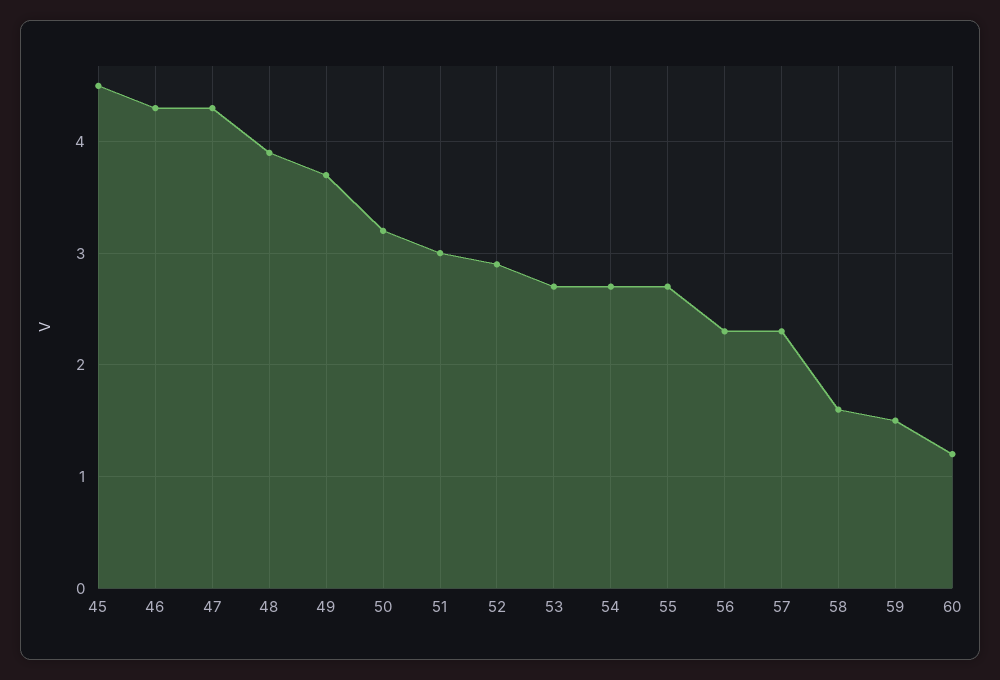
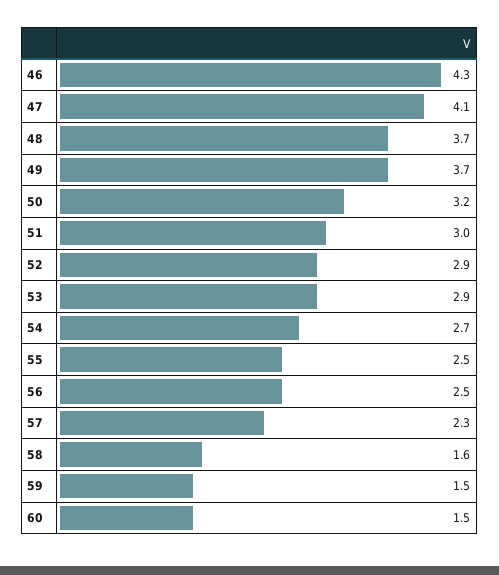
45: 4.5 -> none
47: 4.3 -> 4.1
48: 3.9 -> 3.7
53: 2.7 -> 2.9
55: 2.7 -> 2.5
56: 2.3 -> 2.5
60: 1.2 -> 1.5

